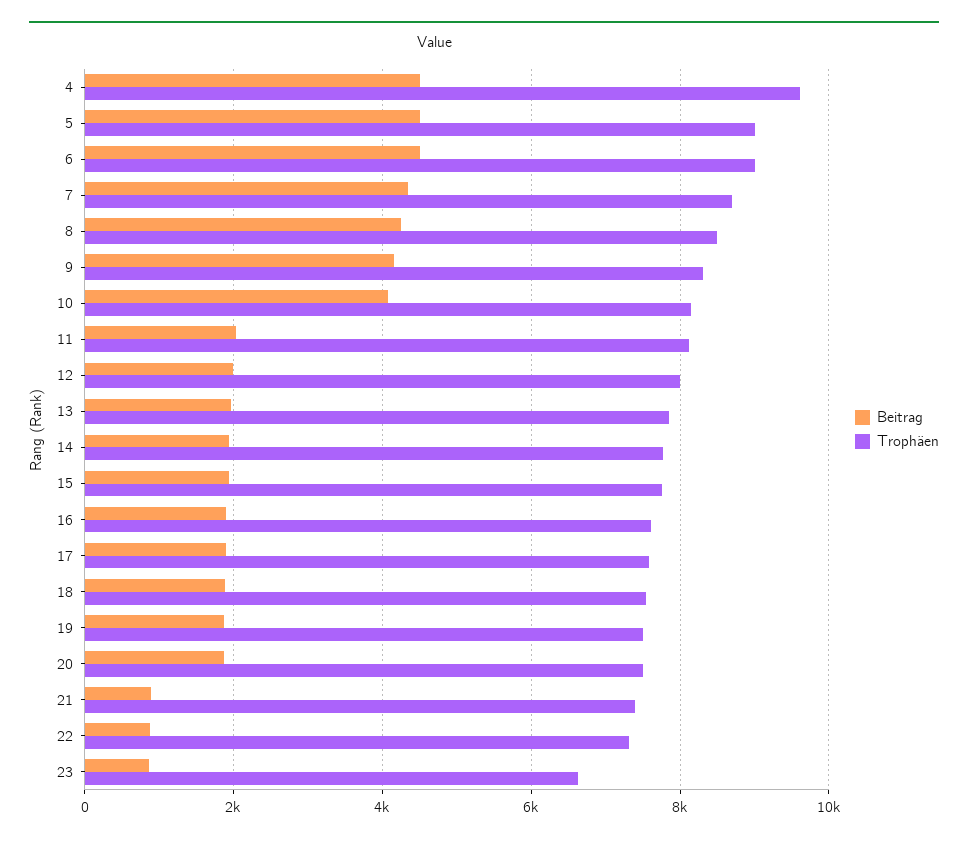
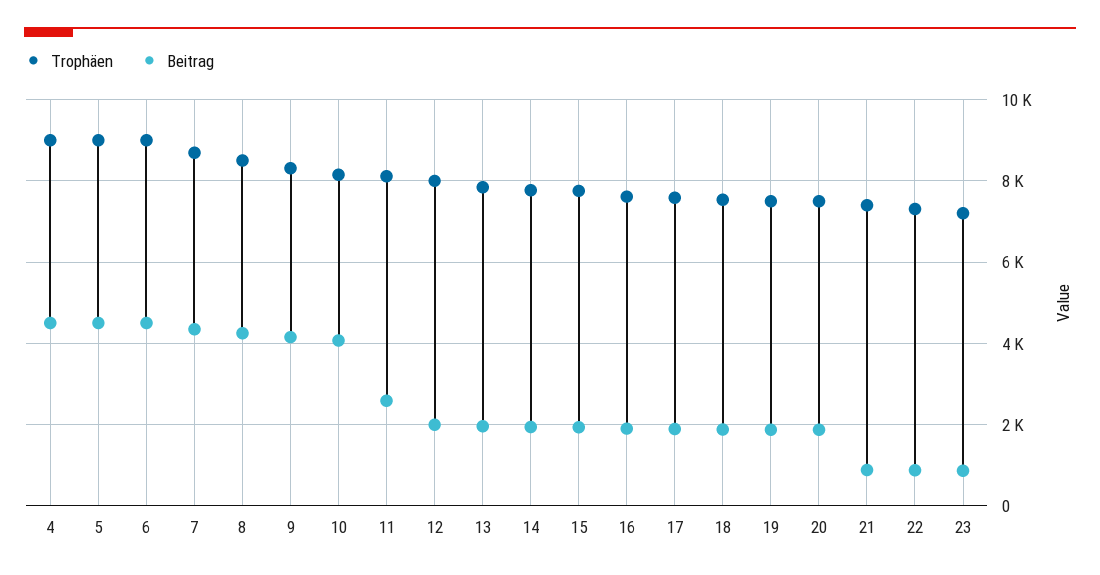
Trophäen, 4: 9600 -> 9000
Beitrag, 11: 2000 -> 2600
Trophäen, 23: 6600 -> 7200

